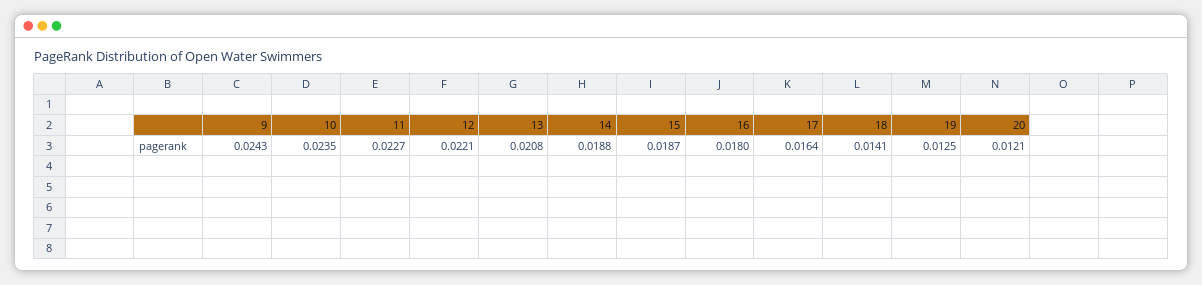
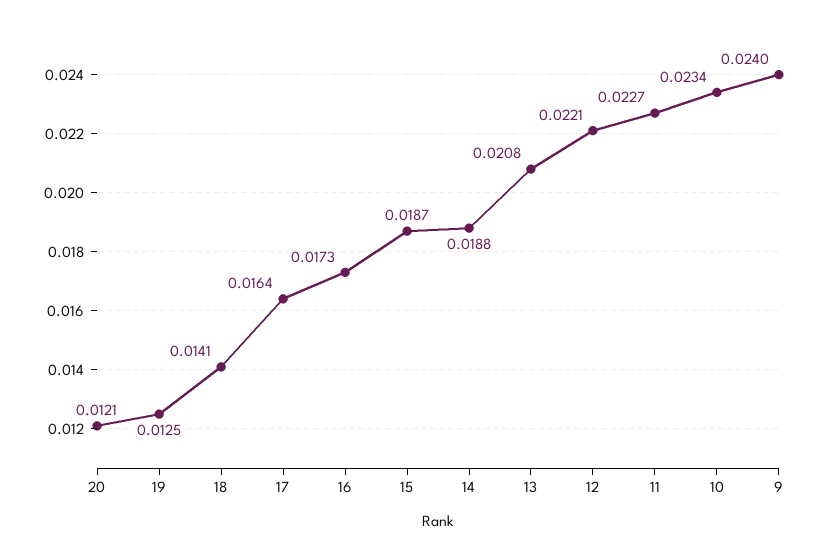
9: 0.0243 -> 0.024
10: 0.0235 -> 0.0234
16: 0.018 -> 0.0173

